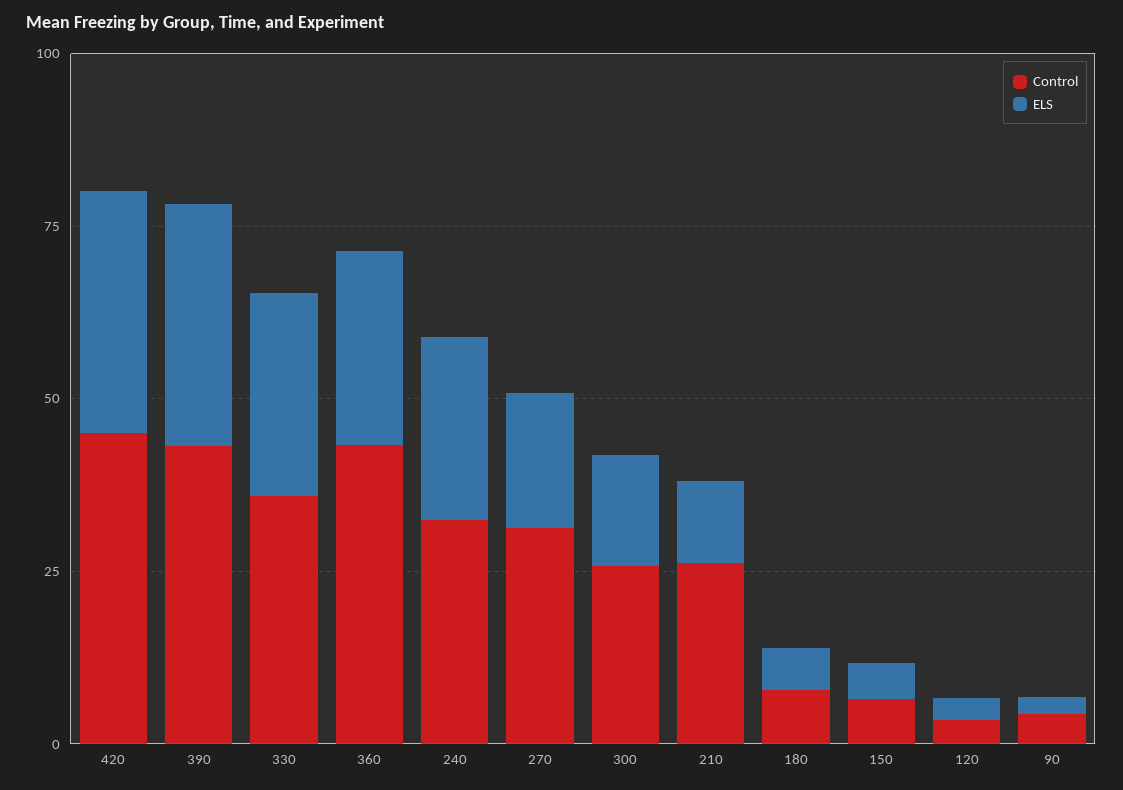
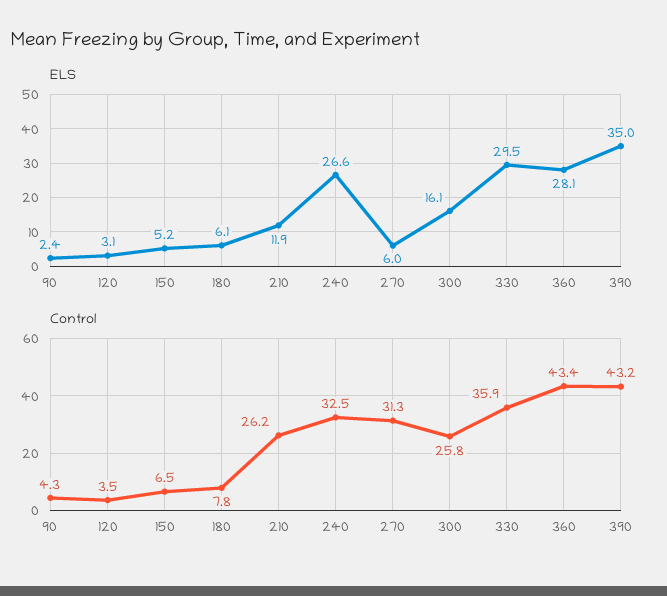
Control, 420: 45 -> none
ELS, 420: 35 -> none
ELS, 270: 20 -> 6

